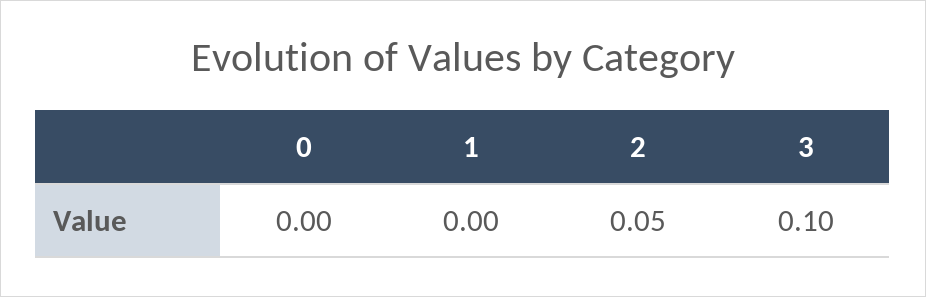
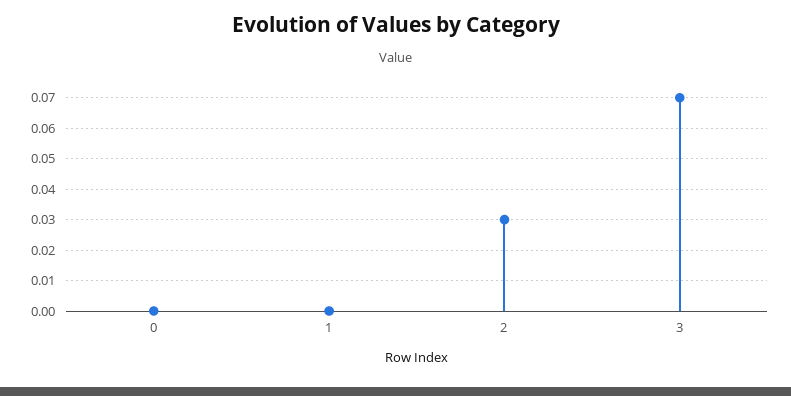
2: 0.05 -> 0.03
3: 0.1 -> 0.07

